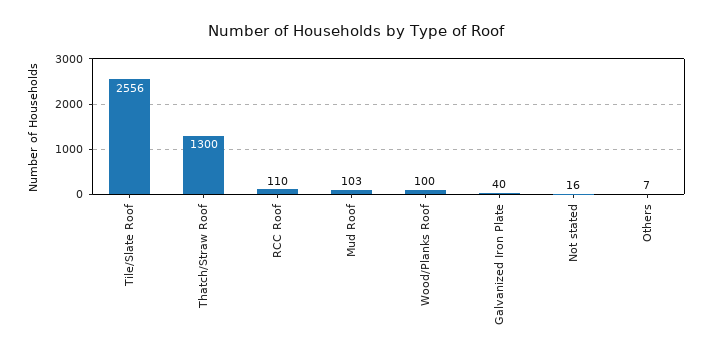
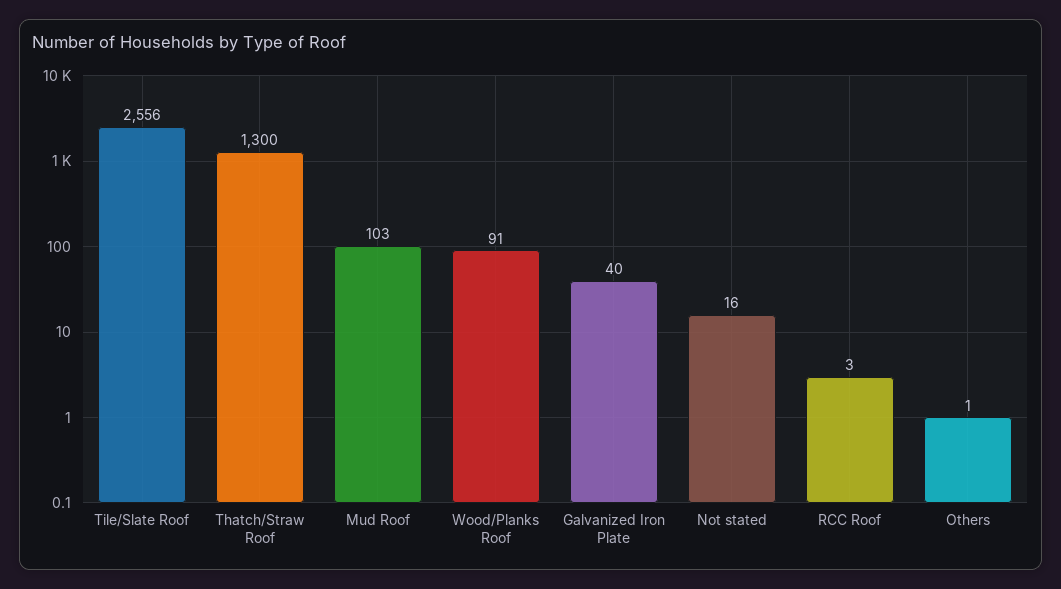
RCC Roof: 110 -> 3
Wood/Planks Roof: 100 -> 91
Others: 7 -> 1

